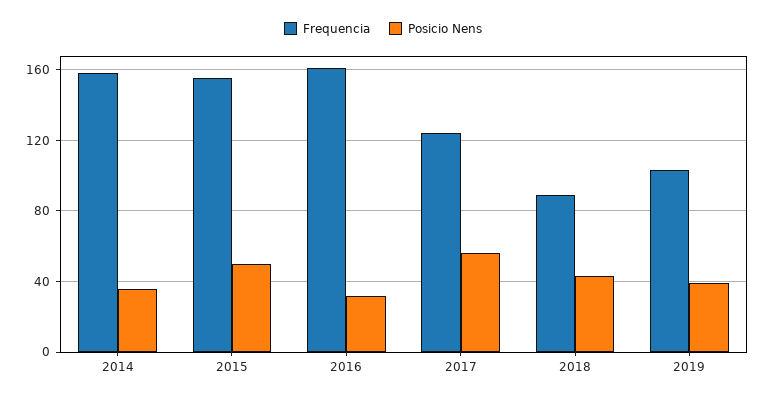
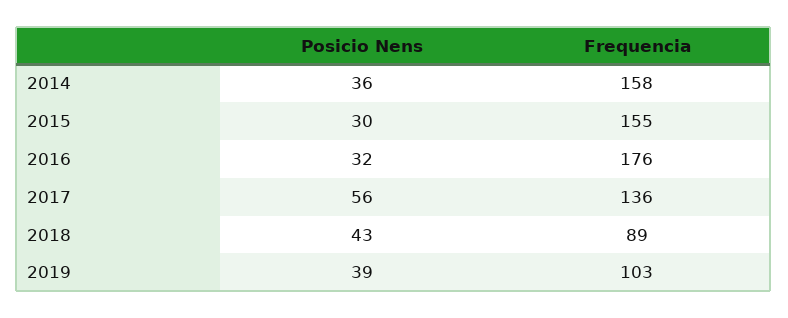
Posicio Nens, 2015: 50 -> 30
Frequencia, 2016: 160 -> 176
Frequencia, 2017: 125 -> 136

